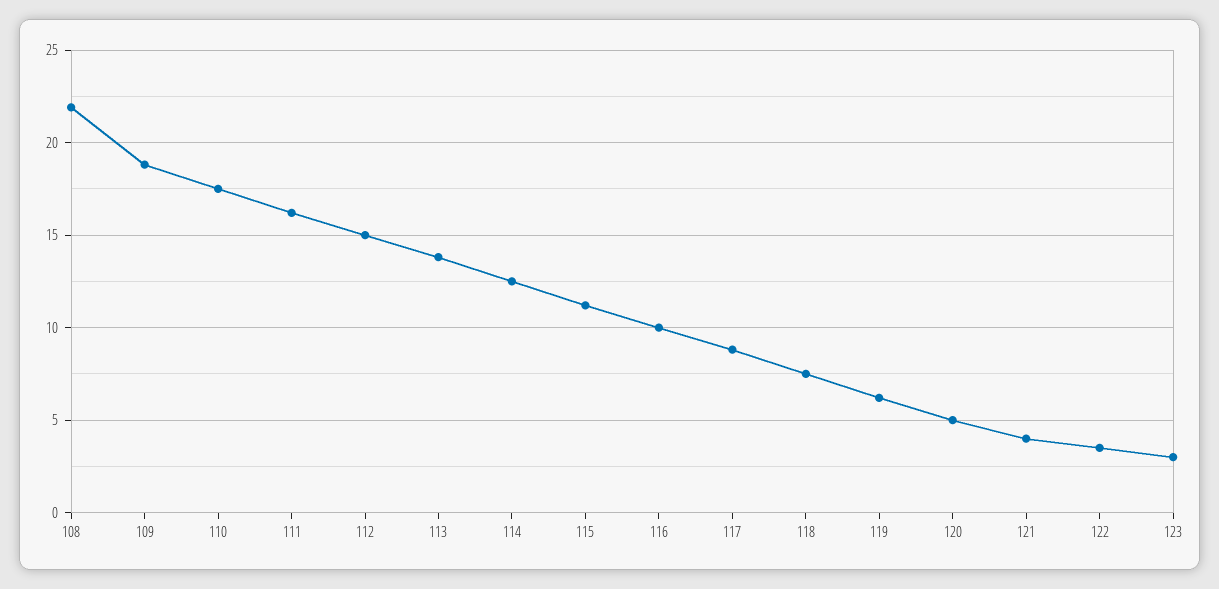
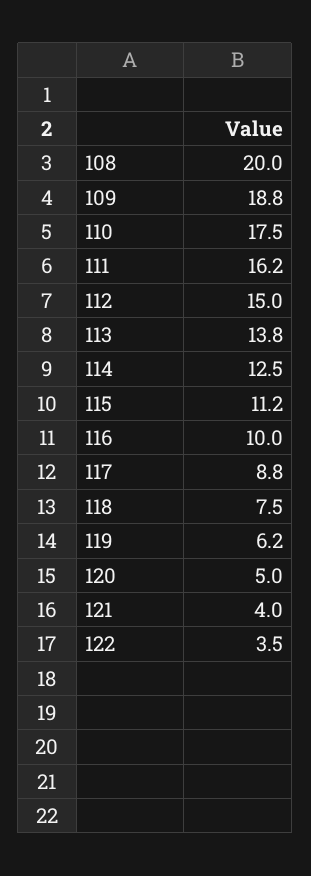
108: 22 -> 20
123: 3 -> none

